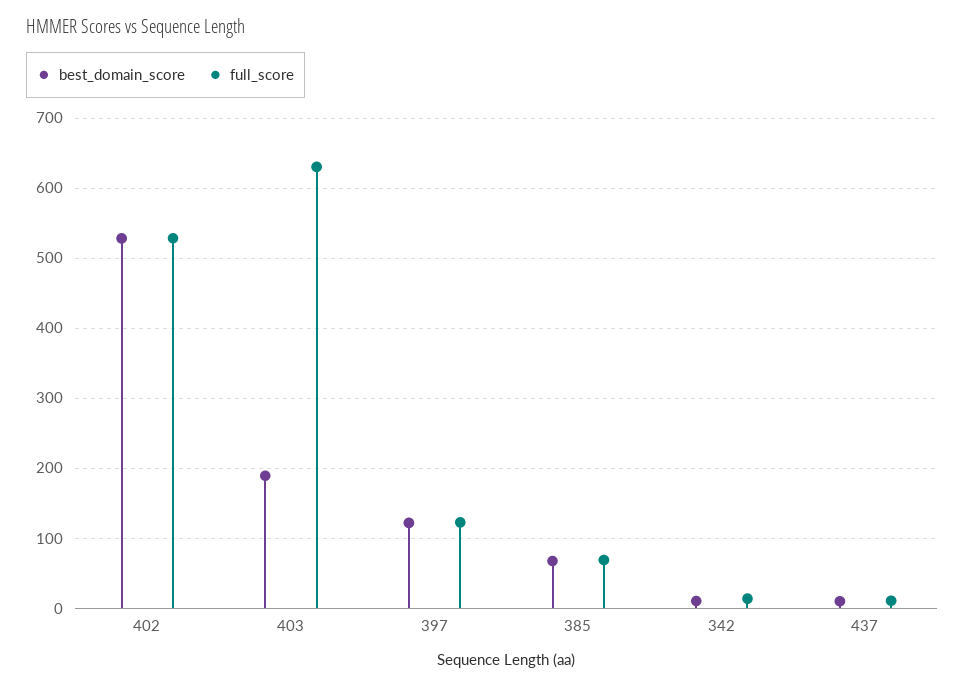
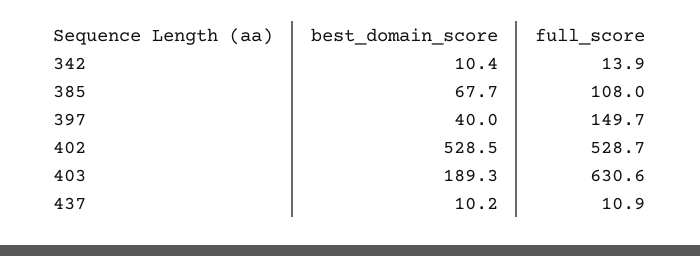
best_domain_score, 397: 120 -> 40
full_score, 397: 120 -> 149.7
full_score, 385: 70 -> 108

